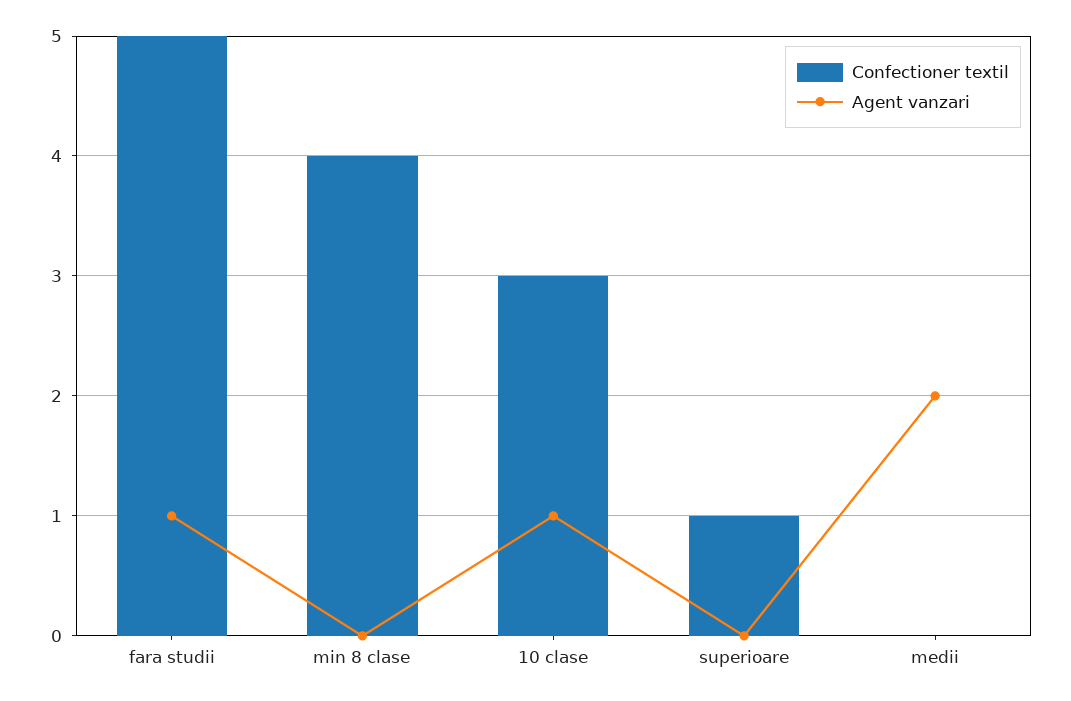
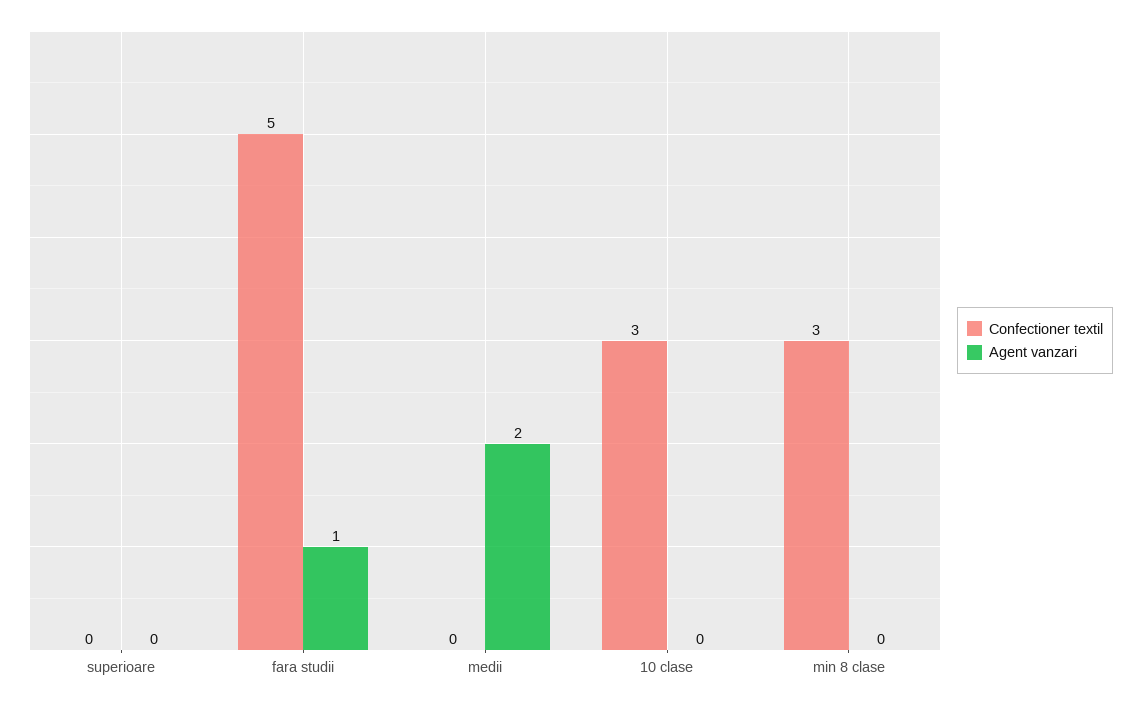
Confectioner textil, min 8 clase: 4 -> 3
Agent vanzari, 10 clase: 1 -> 0
Confectioner textil, superioare: 1 -> 0

